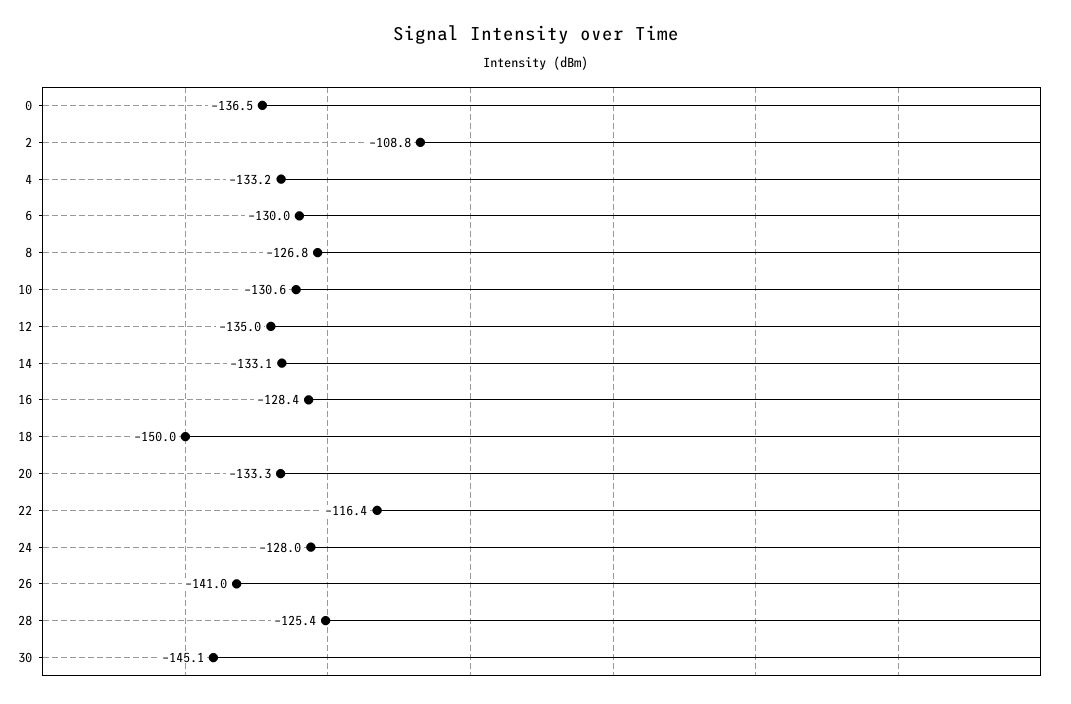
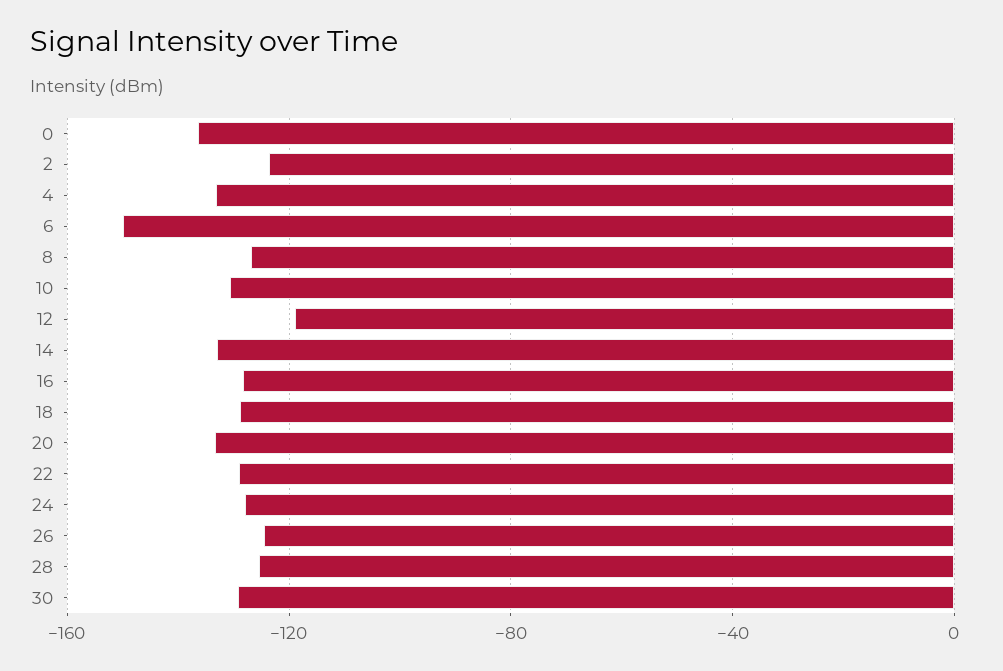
2: -108.8 -> -125
6: -130 -> -150
12: -135 -> -120
18: -150 -> -130
22: -116.4 -> -130
26: -141 -> -125
30: -145.1 -> -130

